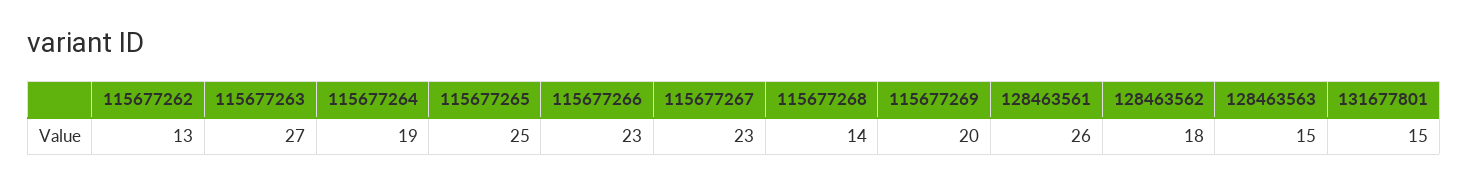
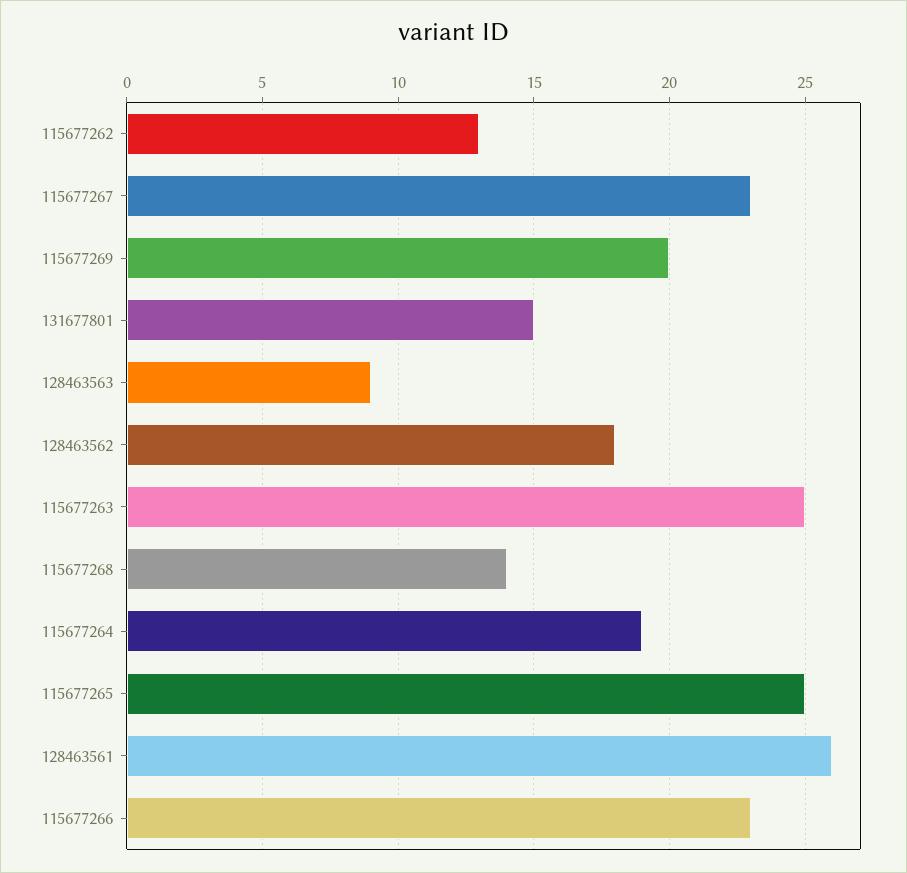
115677263: 27 -> 25
128463563: 15 -> 9

